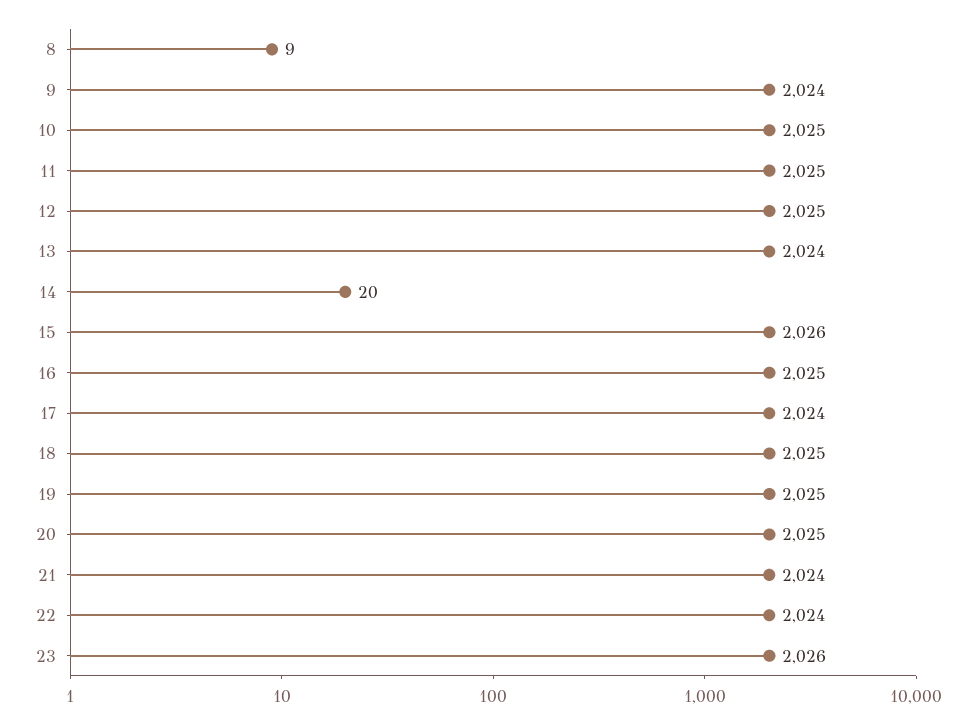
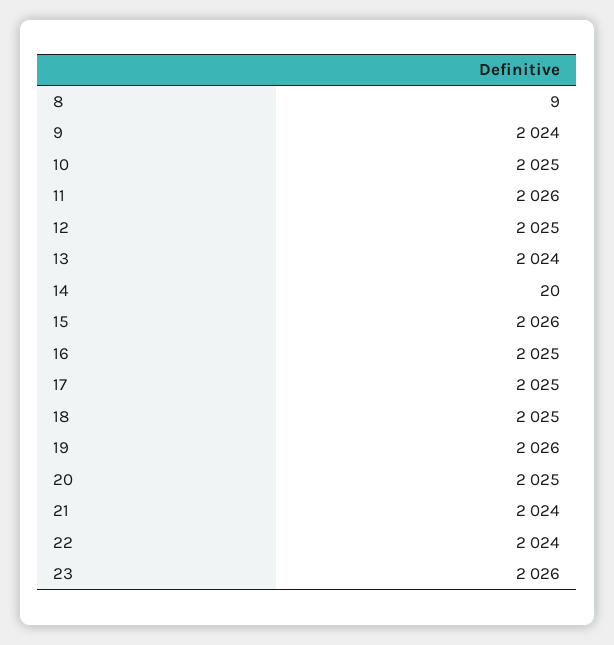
11: 2025 -> 2026
17: 2024 -> 2025
19: 2025 -> 2026

